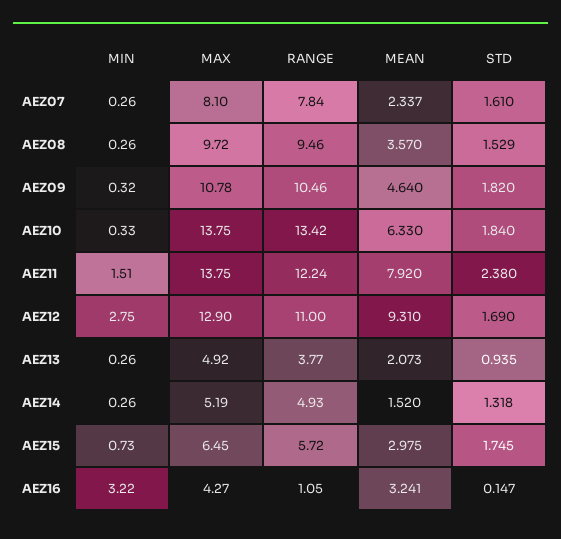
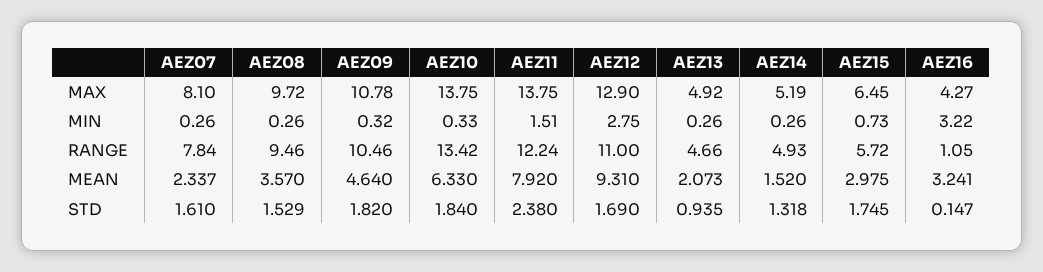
RANGE, AEZ13: 3.77 -> 4.66

